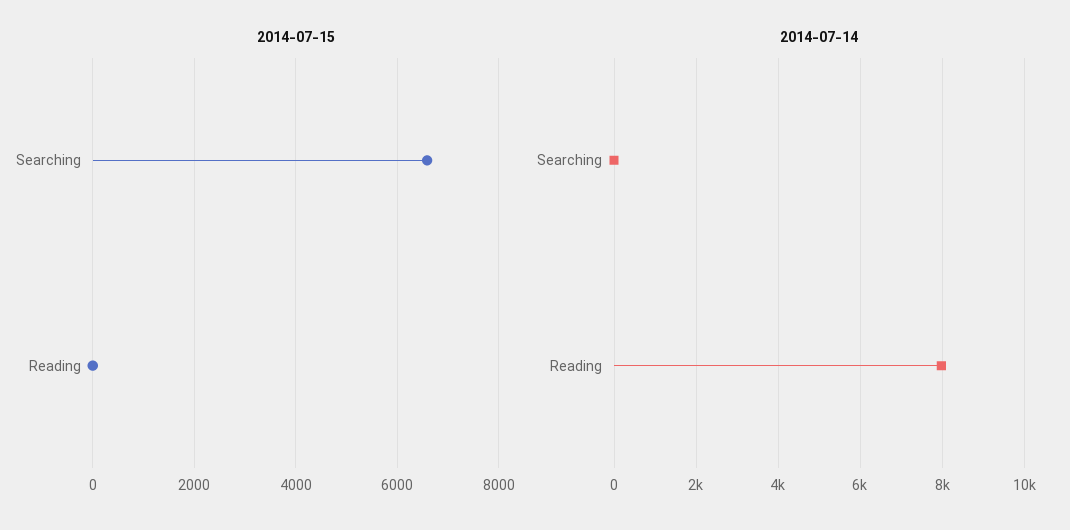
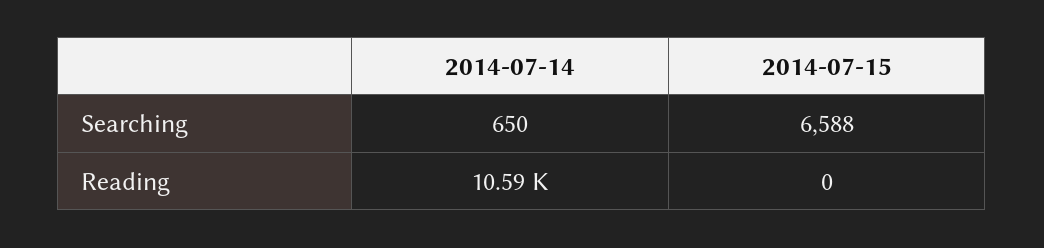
2014-07-14, Searching: 0 -> 650
2014-07-14, Reading: 8000 -> 10590

